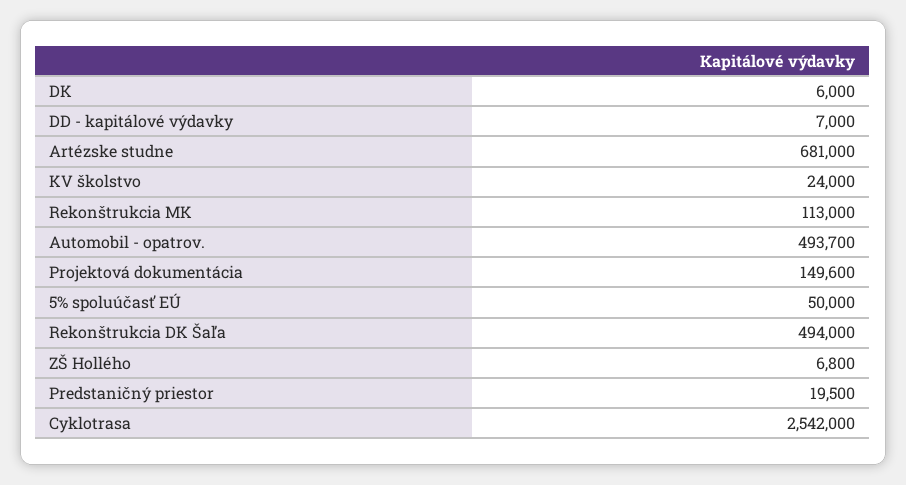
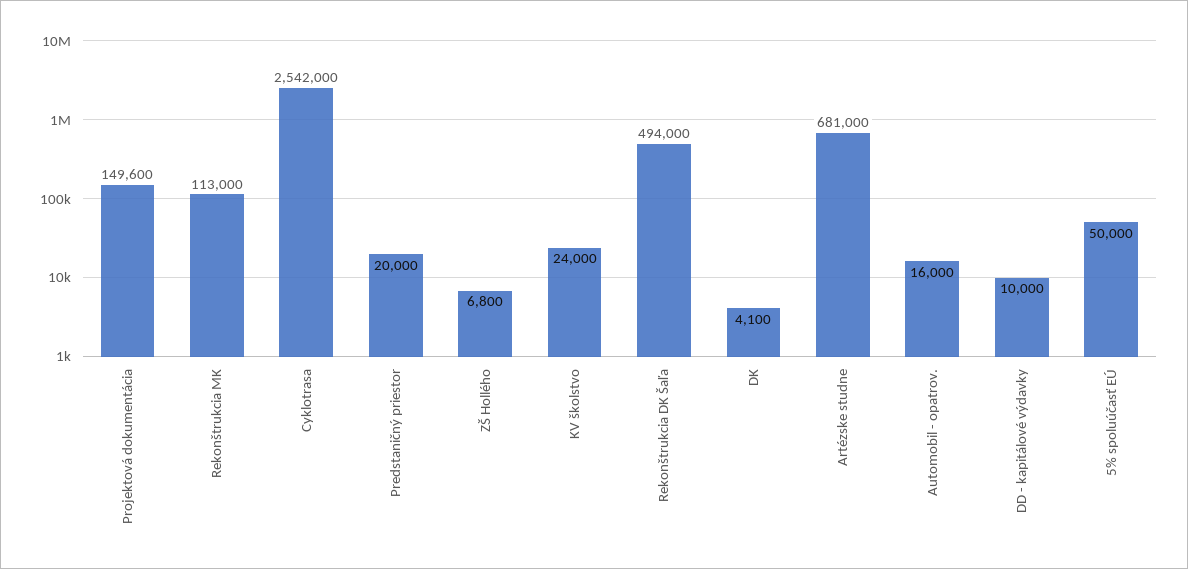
DK: 6000 -> 4100
DD - kapitálové výdavky: 7000 -> 10000
Automobil - opatrov.: 493700 -> 16000
Predstaničný priestor: 19500 -> 20000

